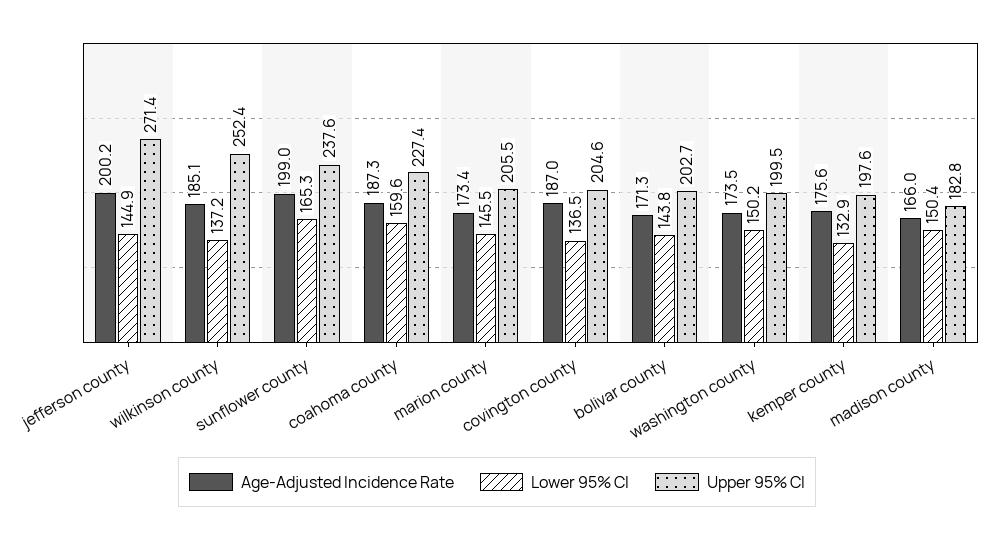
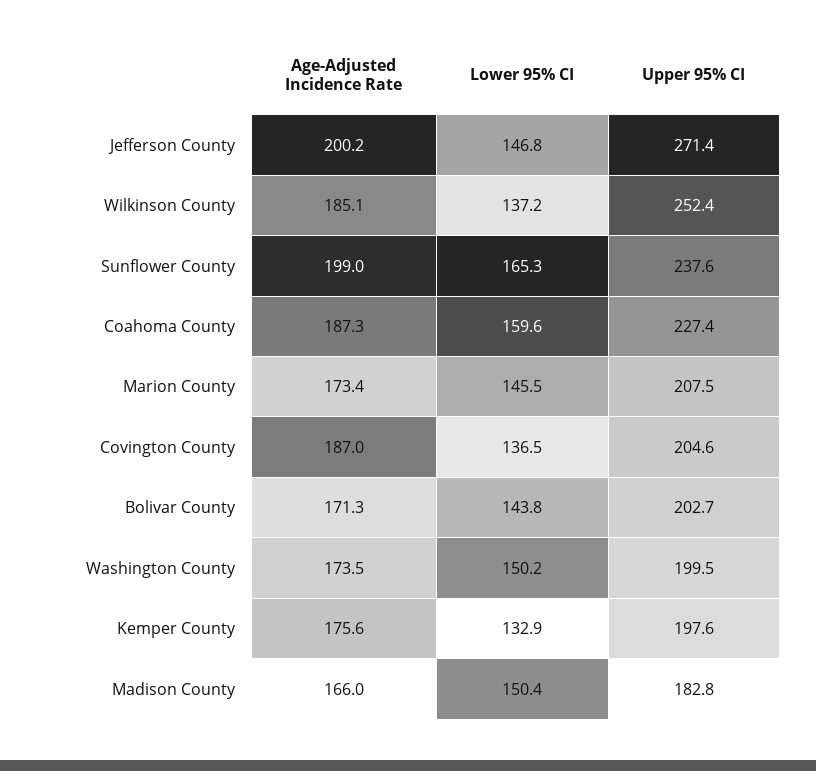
Lower 95% CI, jefferson county: 144.9 -> 146.8
Upper 95% CI, marion county: 205.5 -> 207.5

